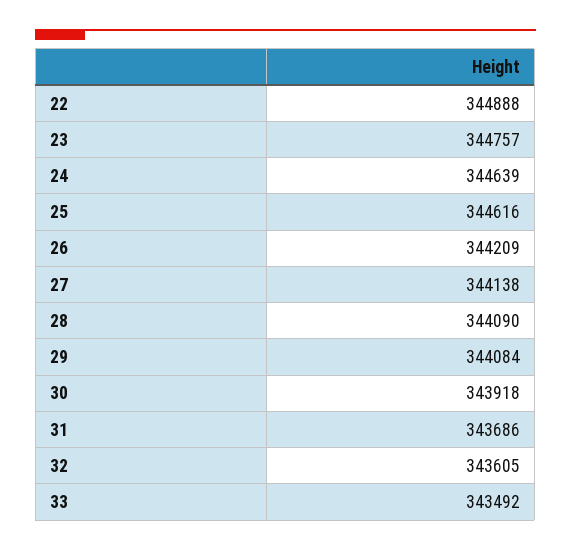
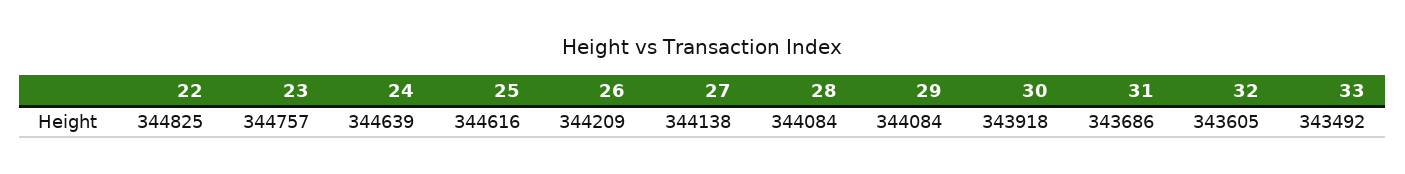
22: 344888 -> 344825
28: 344090 -> 344084

